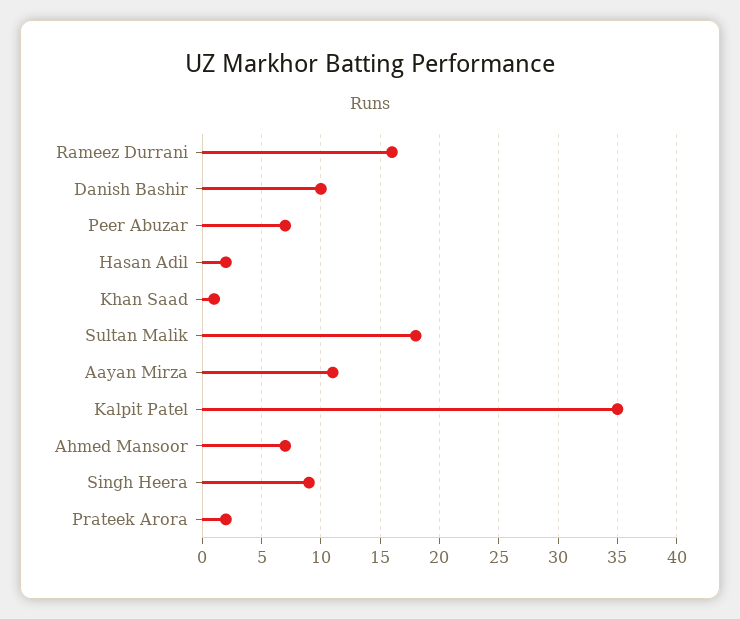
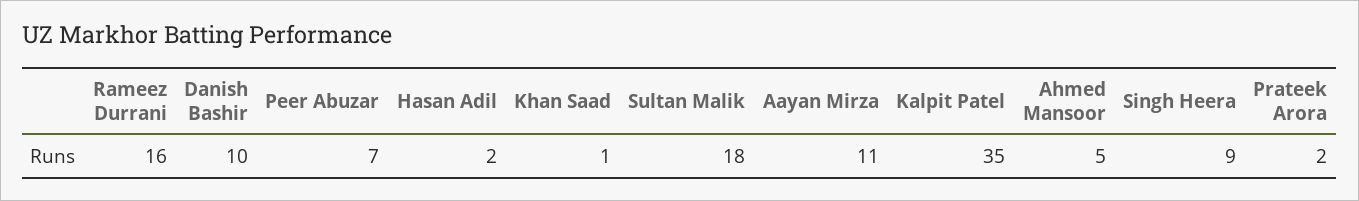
Ahmed Mansoor: 7 -> 5

